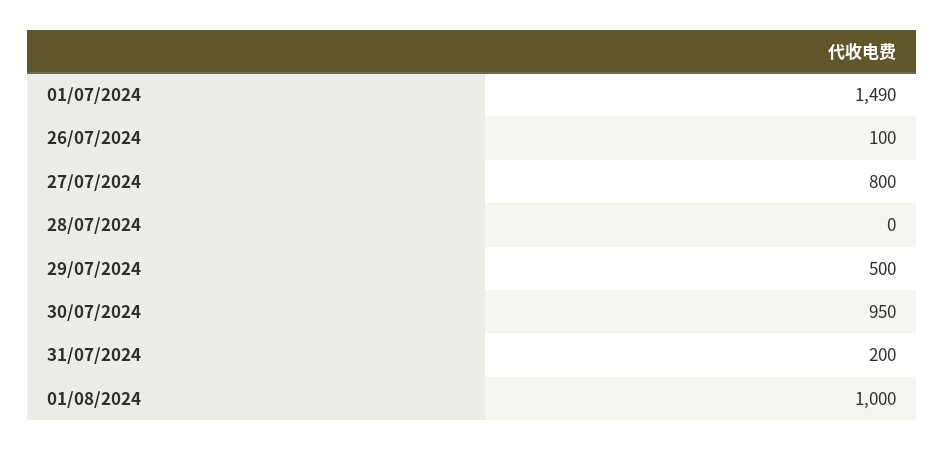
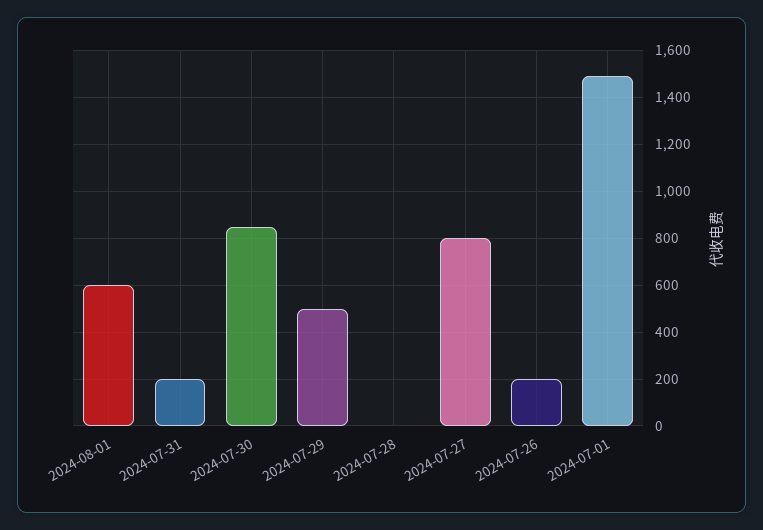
26/07/2024: 100 -> 200
30/07/2024: 950 -> 850
01/08/2024: 1000 -> 600

